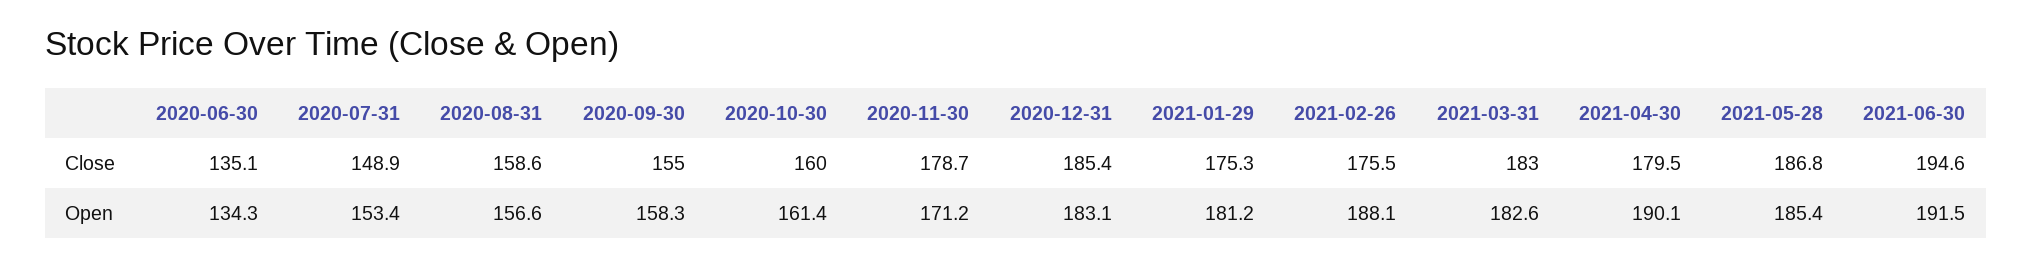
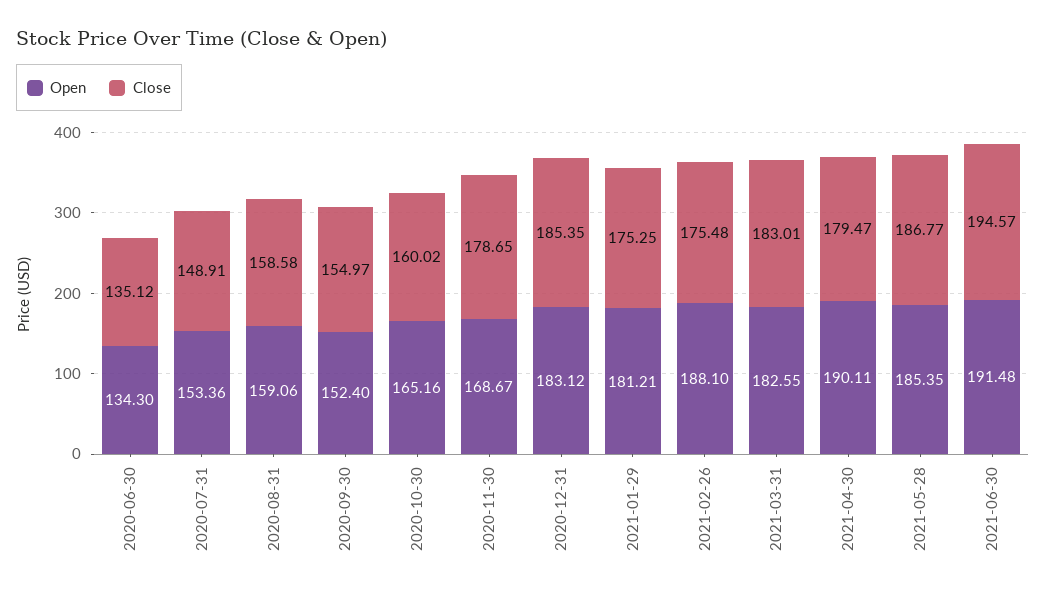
Open, 2020-08-31: 156.6 -> 159.06
Open, 2020-09-30: 158.3 -> 152.4
Open, 2020-10-30: 161.4 -> 165.16
Open, 2020-11-30: 171.2 -> 168.67

